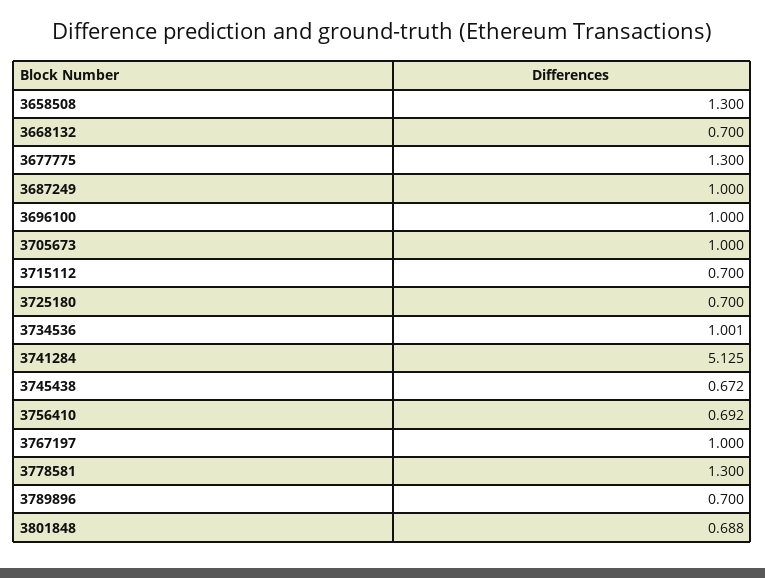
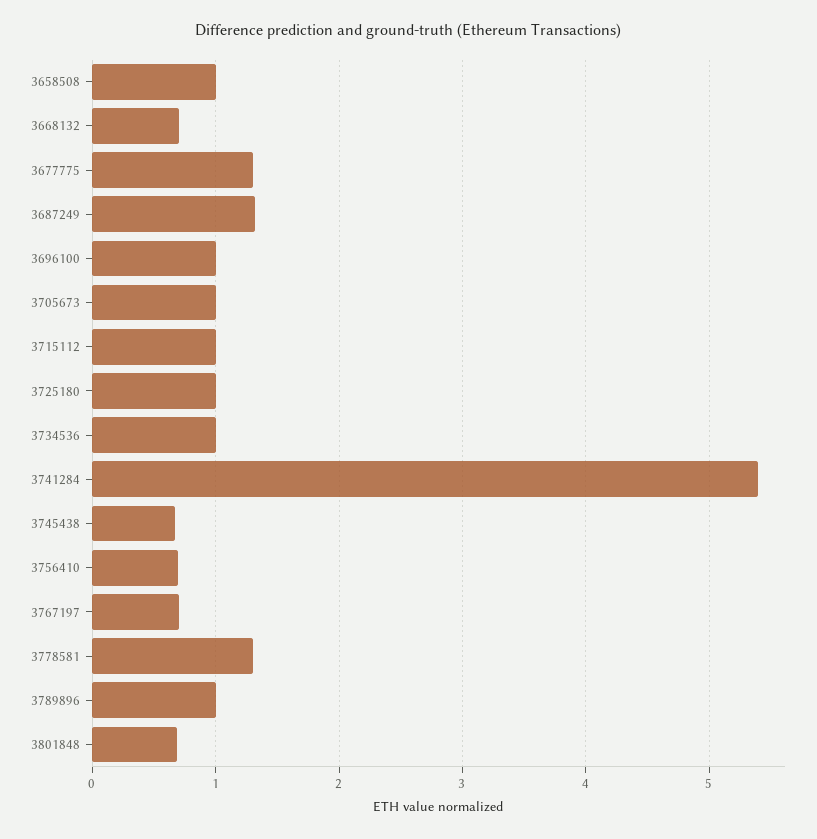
3658508: 1.3 -> 1
3687249: 1 -> 1.3
3715112: 0.7 -> 1
3725180: 0.7 -> 1
3741284: 5.125 -> 5.4
3767197: 1 -> 0.7
3789896: 0.7 -> 1

